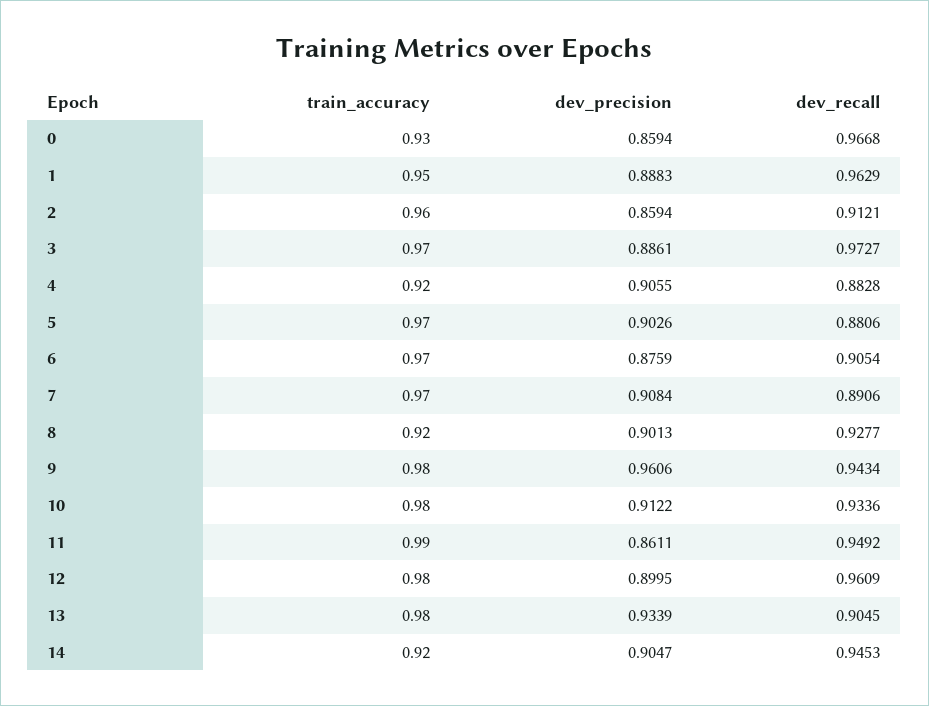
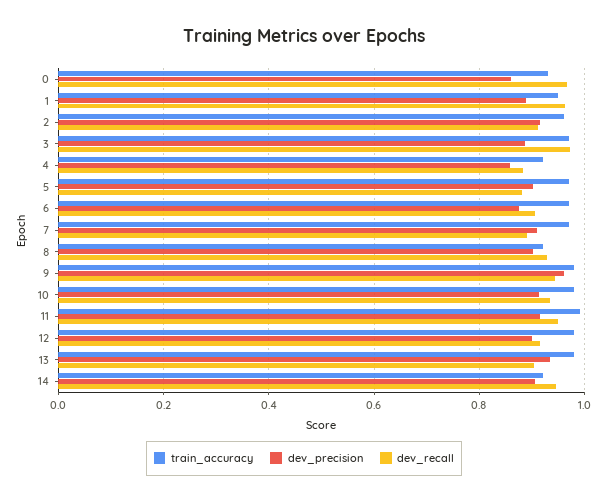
dev_precision, 2: 0.8594 -> 0.92
dev_precision, 4: 0.9055 -> 0.86
dev_precision, 11: 0.8611 -> 0.92
dev_recall, 12: 0.9609 -> 0.92

